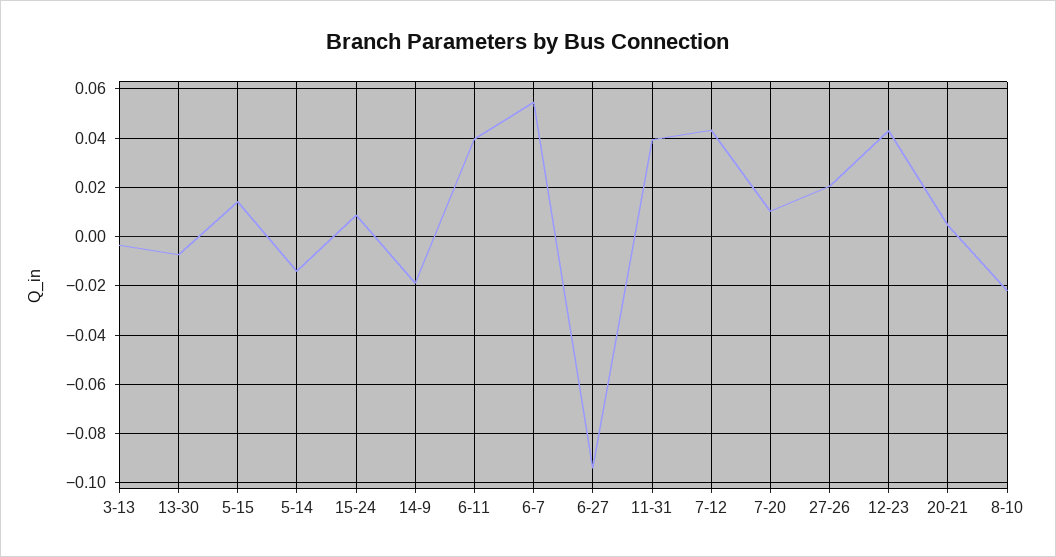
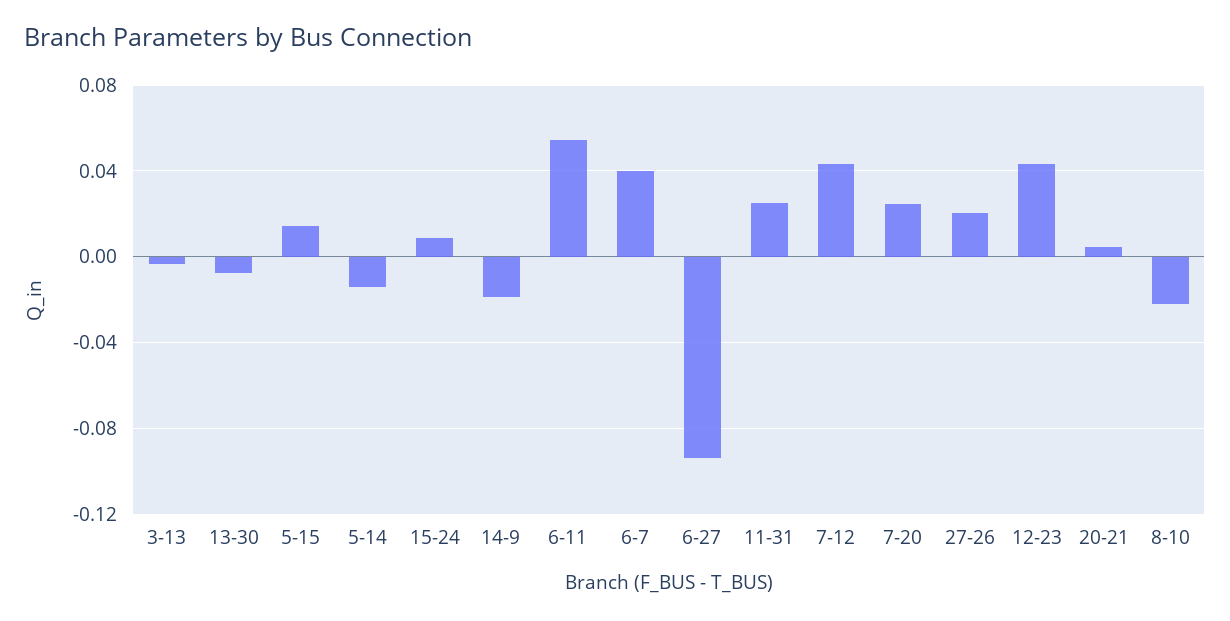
6-11: 0.04 -> 0.055
6-7: 0.055 -> 0.04
11-31: 0.04 -> 0.025
7-20: 0.01 -> 0.025

